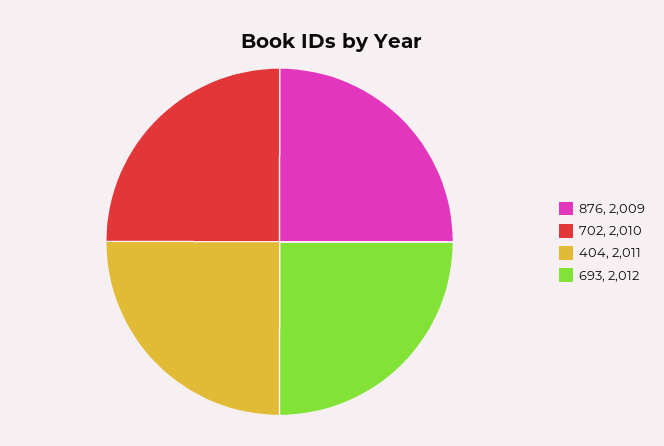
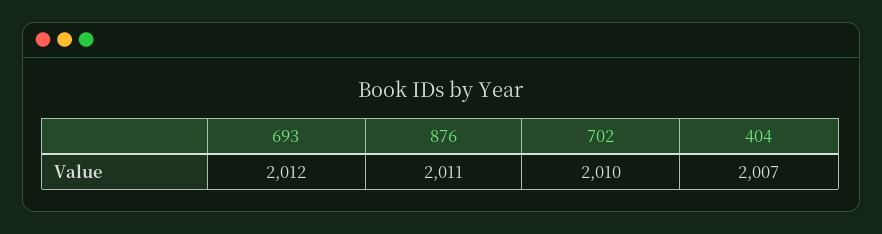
876: 2009 -> 2011
404: 2011 -> 2007

